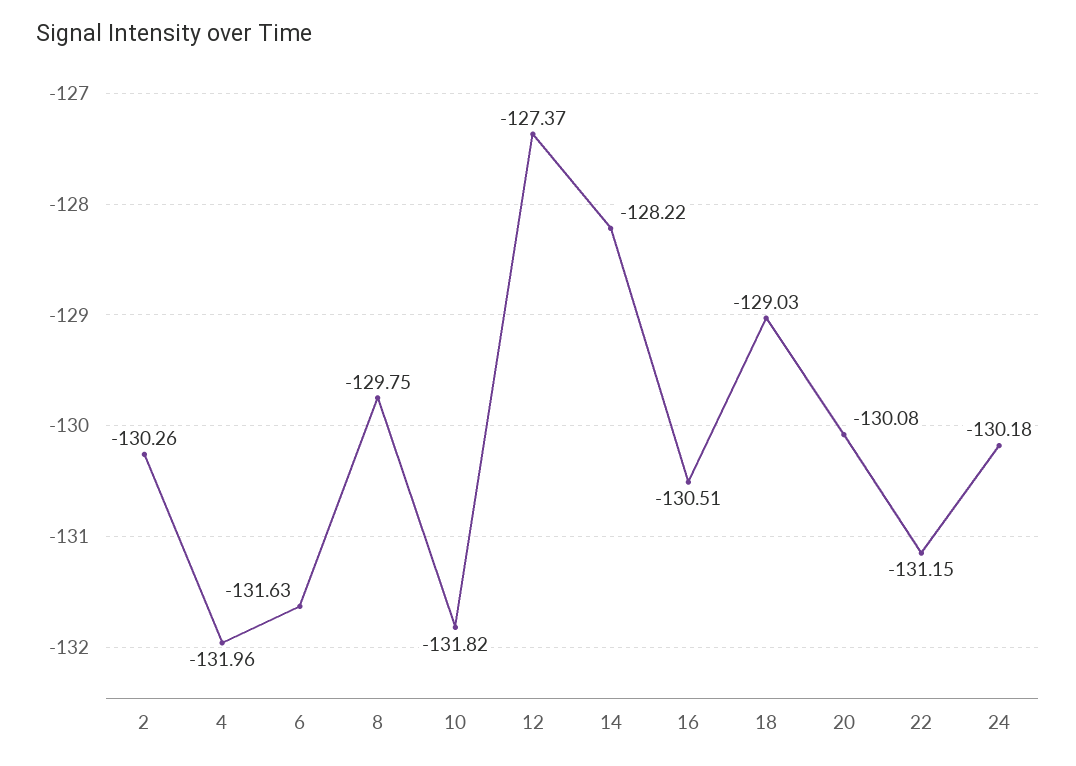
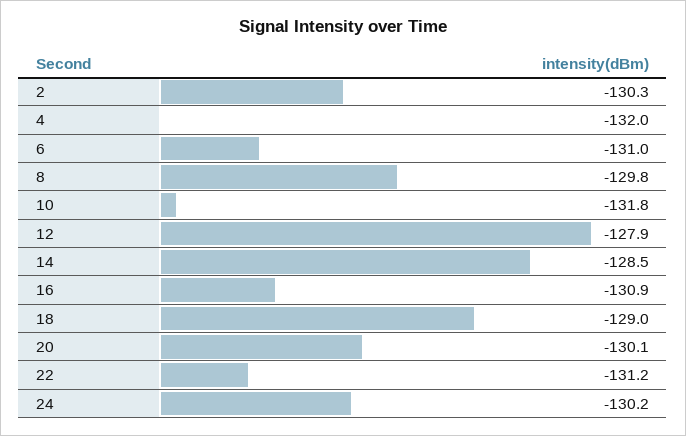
6: -131.63 -> -131
12: -127.37 -> -127.9
14: -128.22 -> -128.5
16: -130.51 -> -130.9

